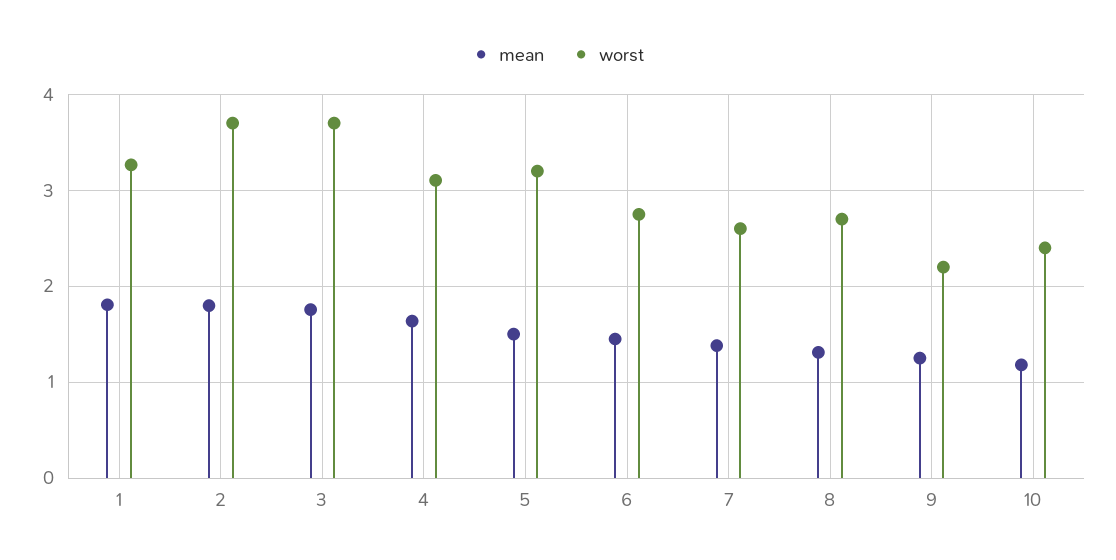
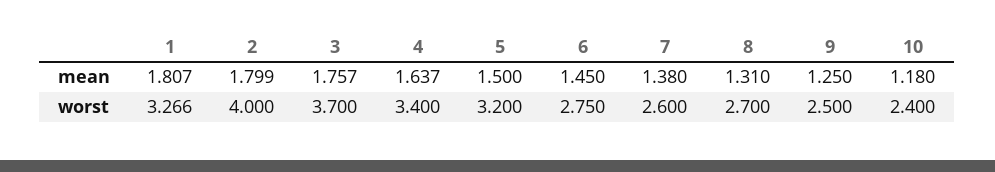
worst, 2: 3.7 -> 4
worst, 4: 3.1 -> 3.4
worst, 9: 2.2 -> 2.5

